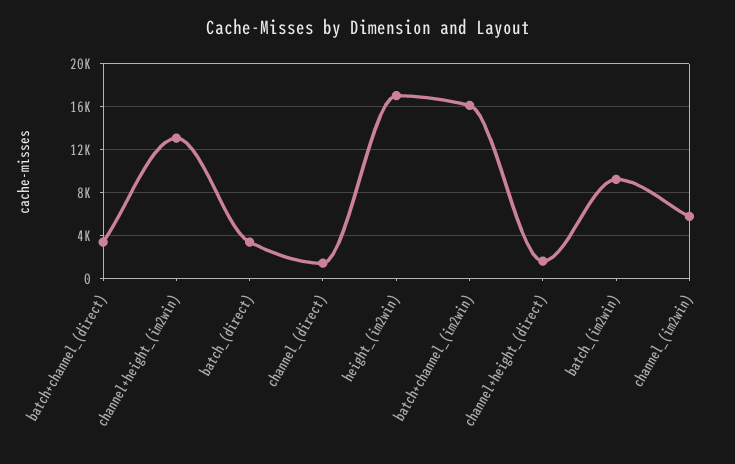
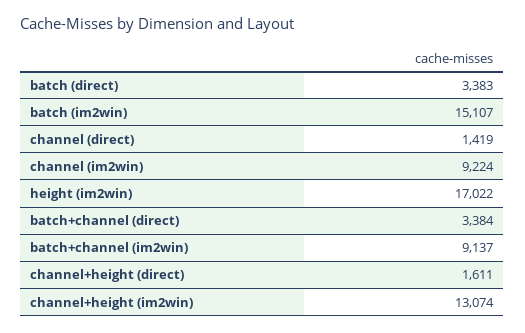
batch+channel_(im2win): 16000 -> 9137
batch_(im2win): 9000 -> 15107
channel_(im2win): 6000 -> 9224

